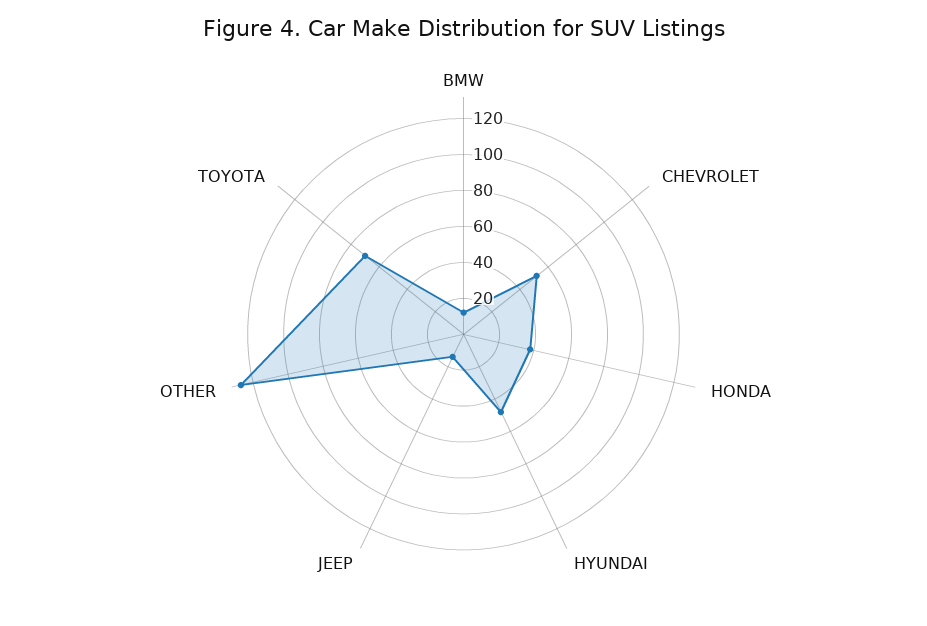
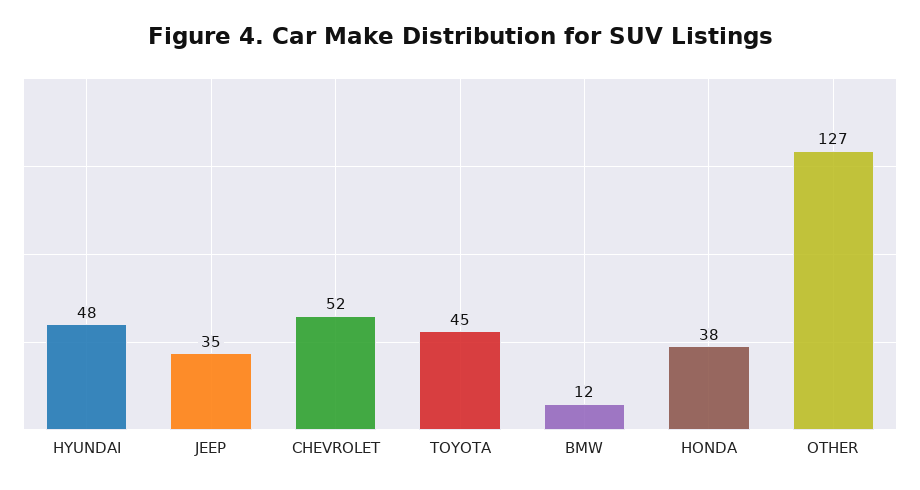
JEEP: 15 -> 35
TOYOTA: 70 -> 45

